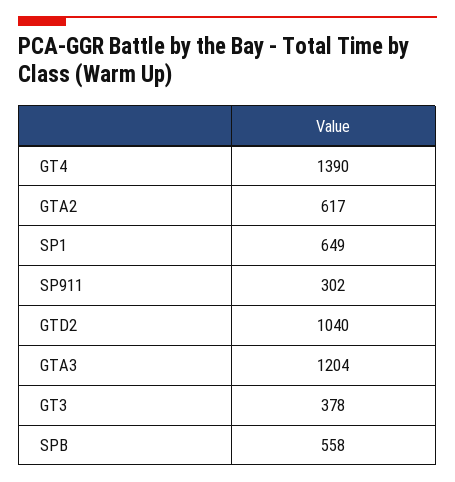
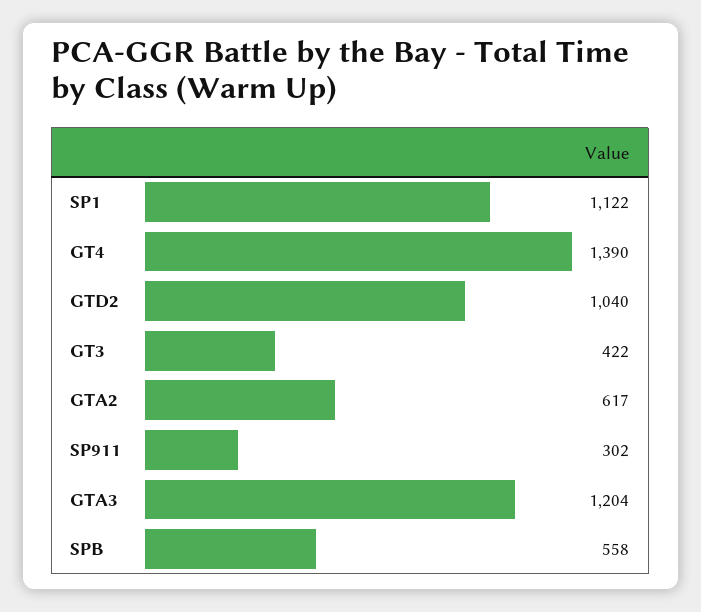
SP1: 649 -> 1122
GT3: 378 -> 422

